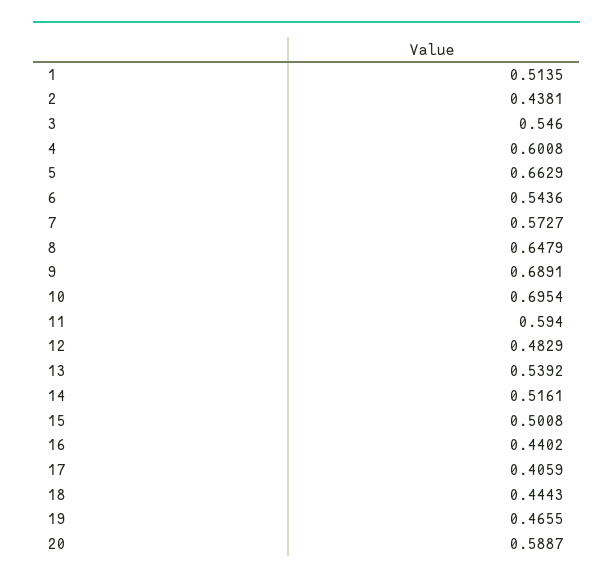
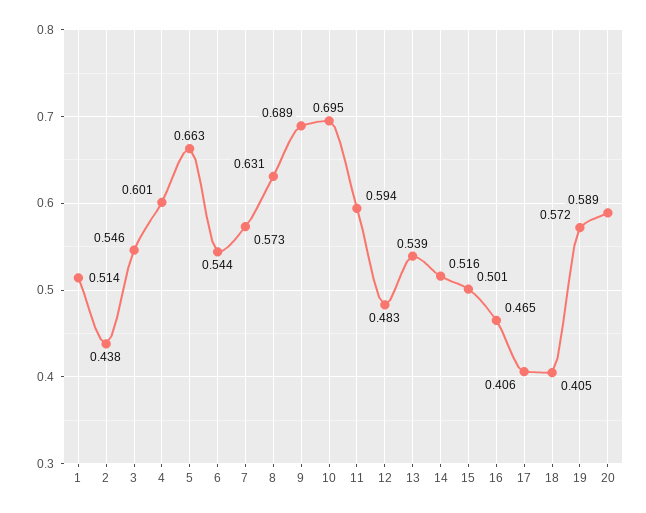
8: 0.6479 -> 0.631
16: 0.4402 -> 0.465
18: 0.4443 -> 0.405
19: 0.4655 -> 0.572

